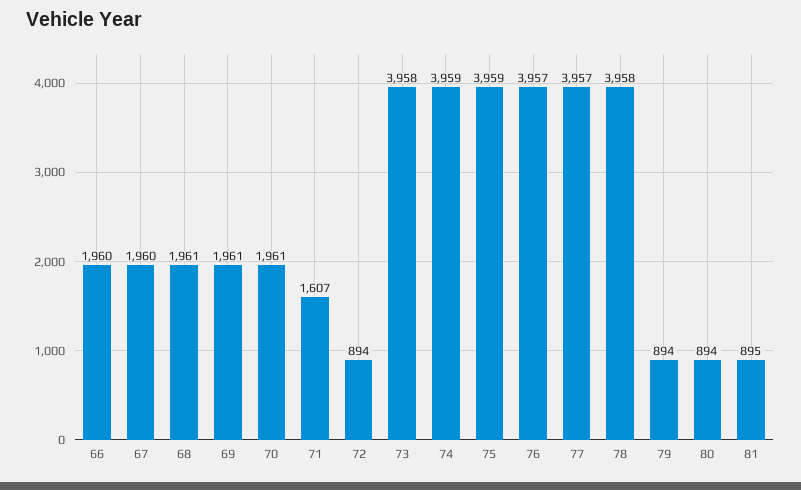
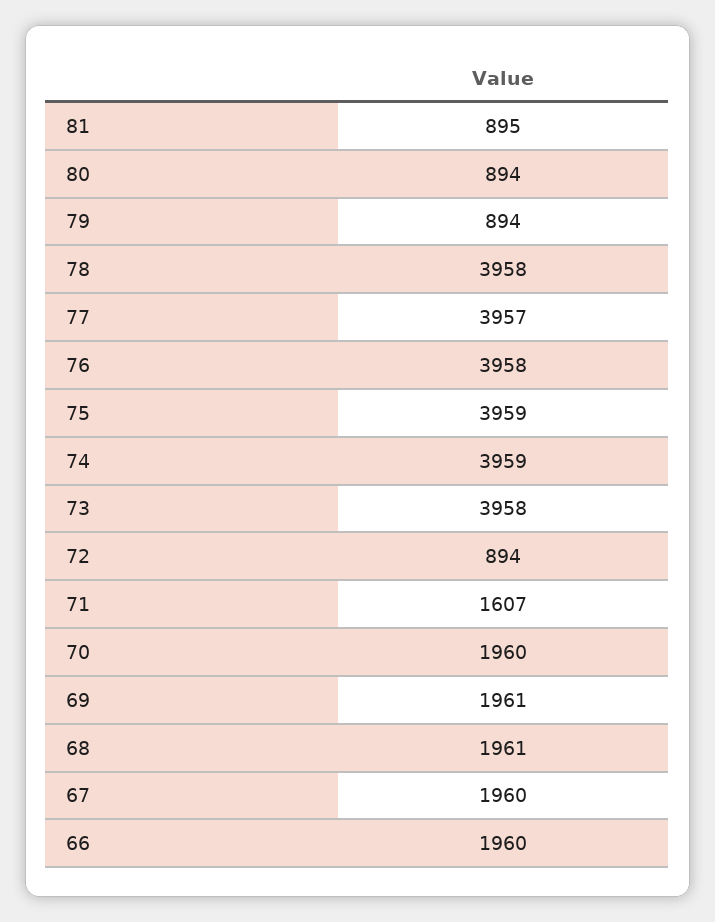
70: 1961 -> 1960
76: 3957 -> 3958

